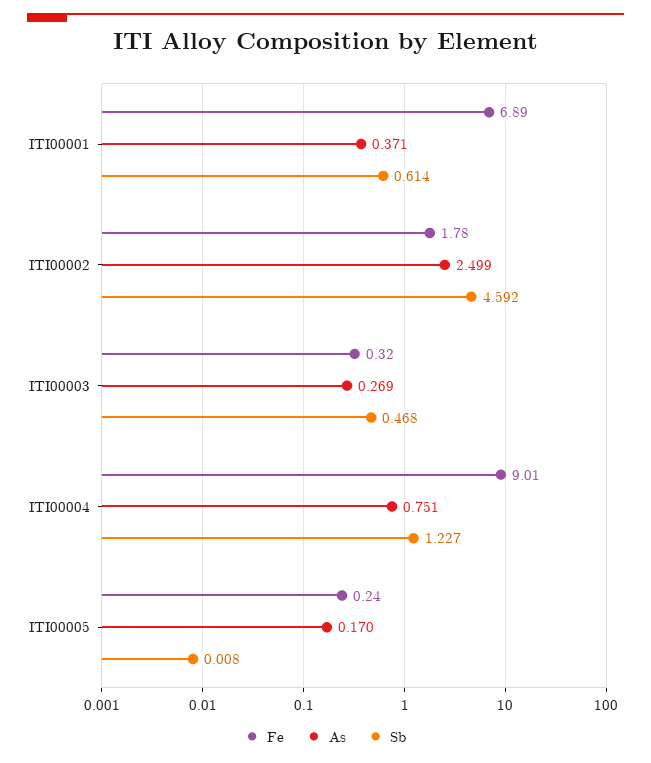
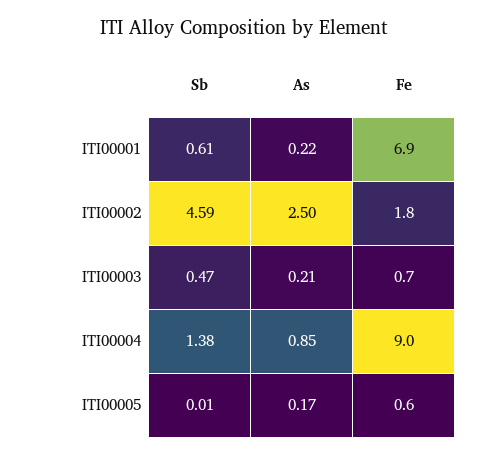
As, ITI00001: 0.371 -> 0.22
Fe, ITI00003: 0.32 -> 0.7
As, ITI00003: 0.269 -> 0.21
As, ITI00004: 0.751 -> 0.85
Sb, ITI00004: 1.227 -> 1.38
Fe, ITI00005: 0.24 -> 0.6

